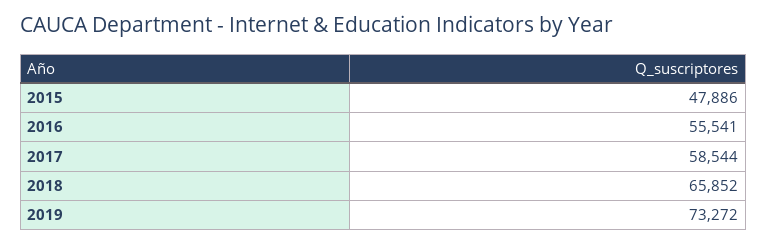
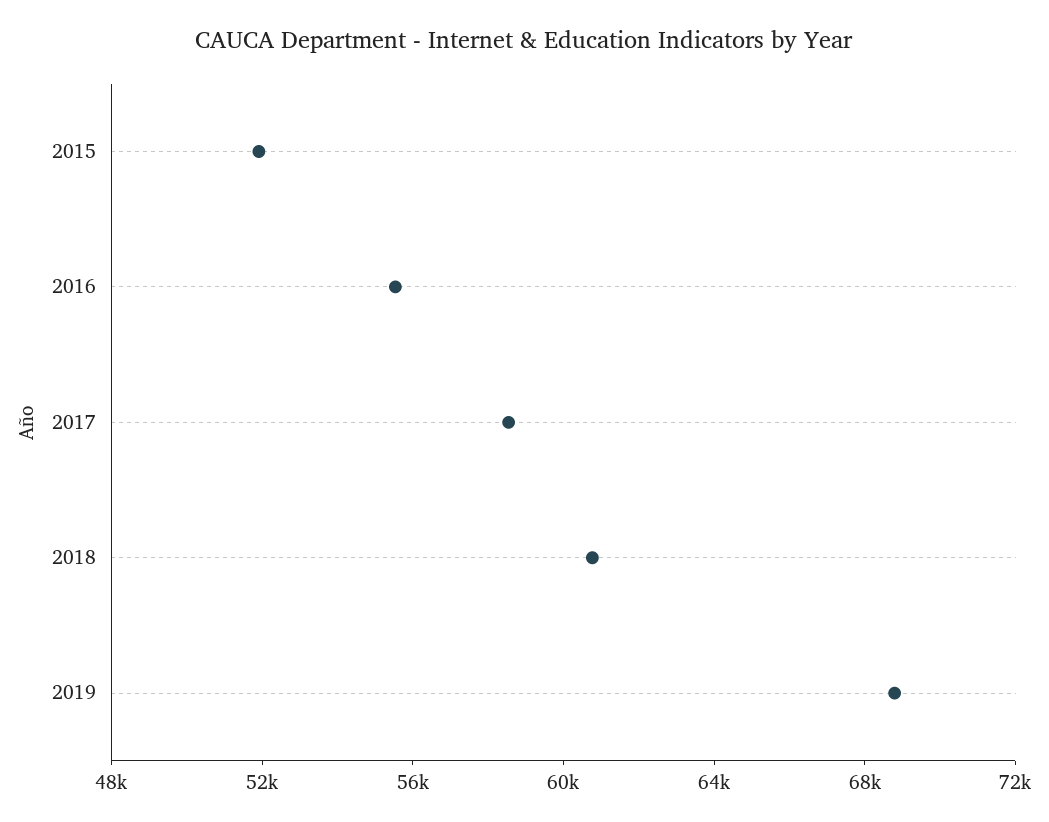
2015: 47886 -> 52000
2018: 65852 -> 61000
2019: 73272 -> 69000

